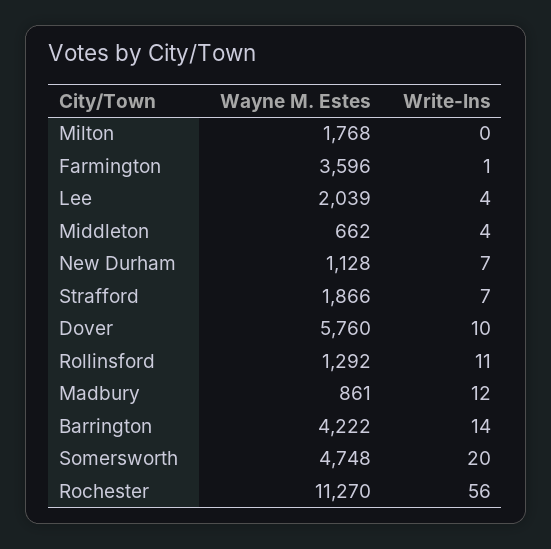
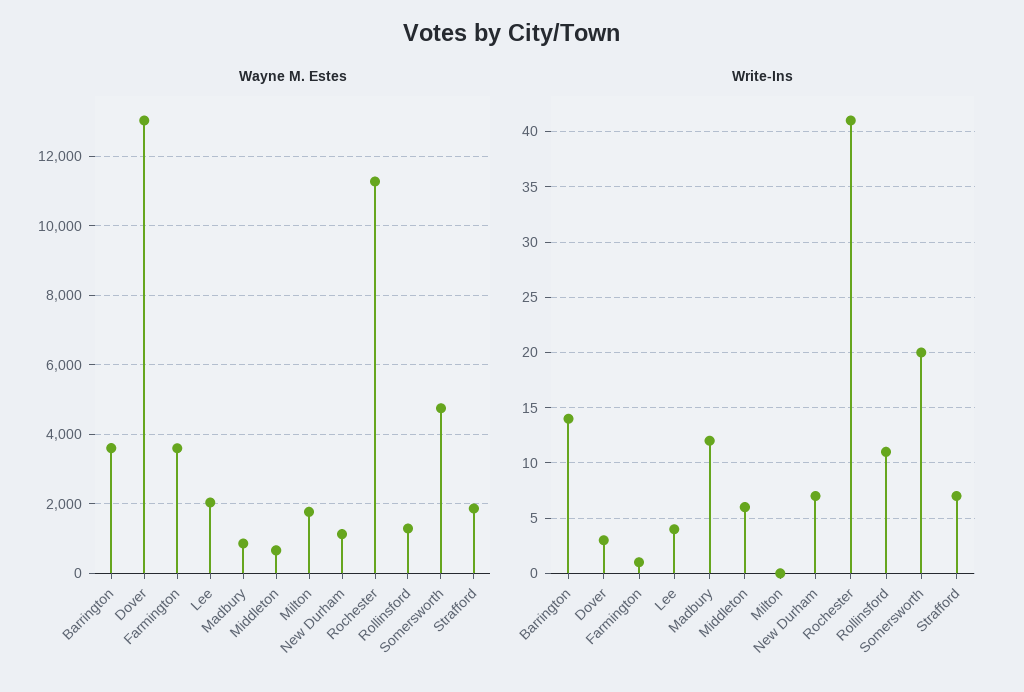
Write-Ins, Middleton: 4 -> 6
Wayne M. Estes, Dover: 5760 -> 13000
Write-Ins, Dover: 10 -> 3
Wayne M. Estes, Barrington: 4222 -> 3600
Write-Ins, Rochester: 56 -> 41

